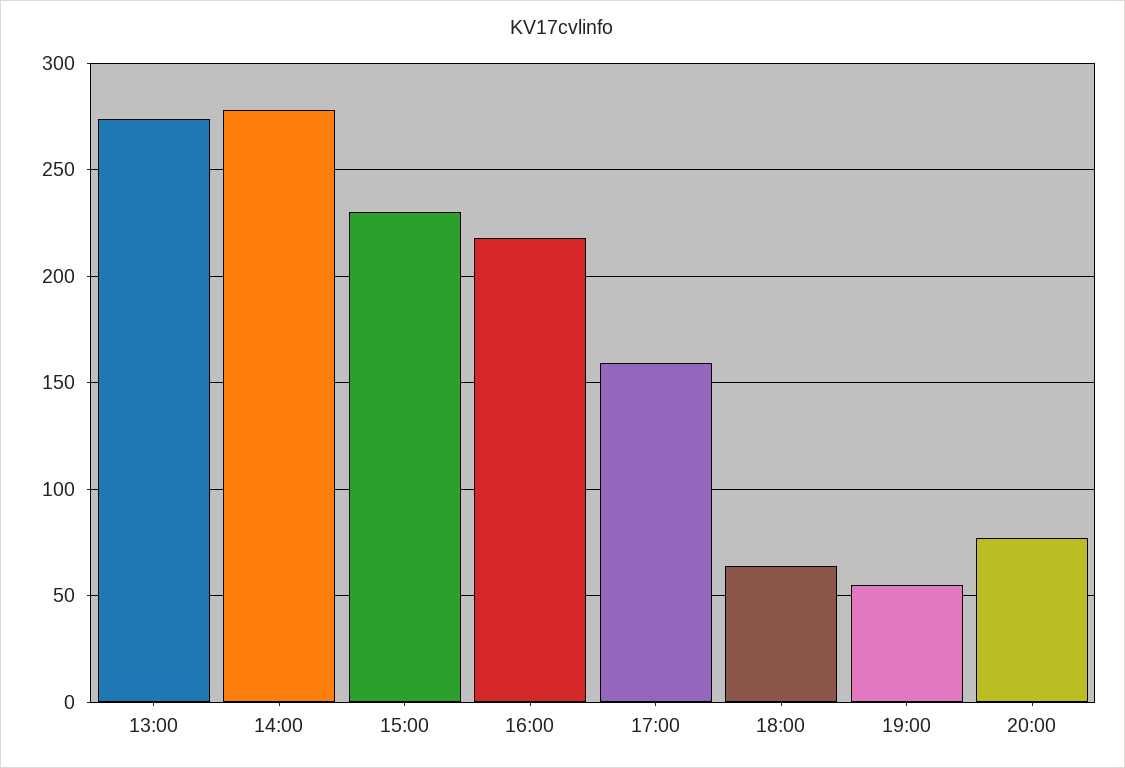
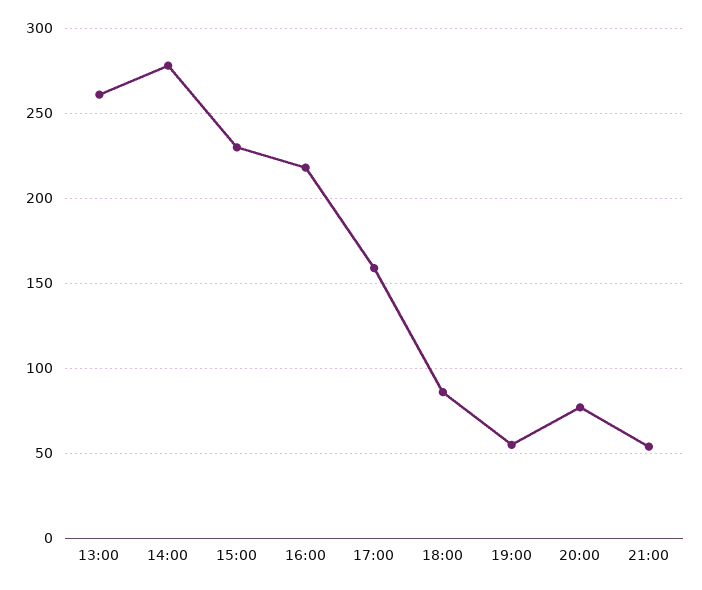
13:00: 275 -> 260
18:00: 65 -> 85
21:00: none -> 55

